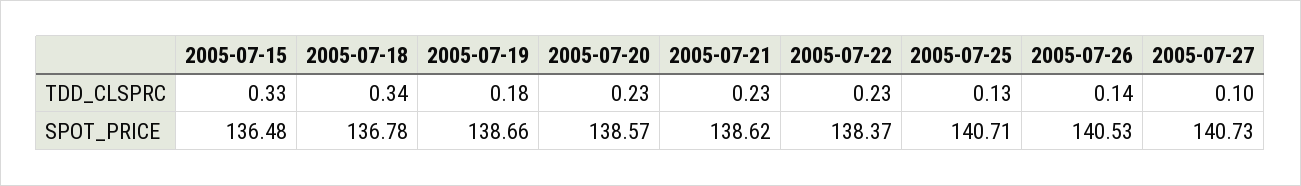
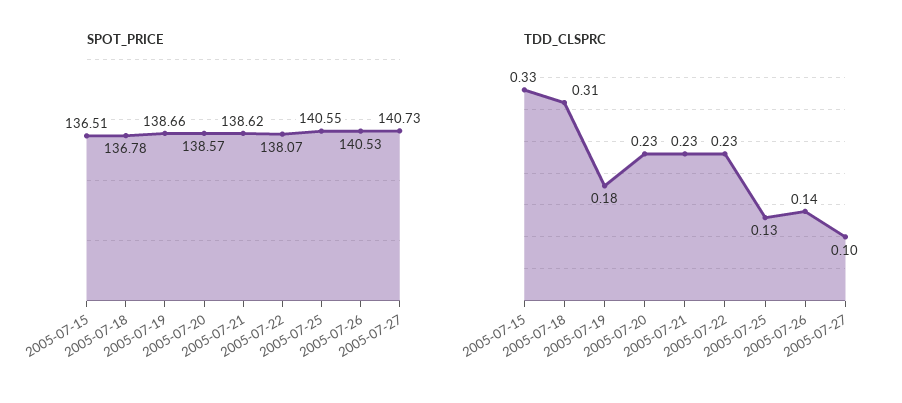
TDD_CLSPRC, 2005-07-18: 0.34 -> 0.31
SPOT_PRICE, 2005-07-15: 136.48 -> 136.51
SPOT_PRICE, 2005-07-22: 138.37 -> 138.07
SPOT_PRICE, 2005-07-25: 140.71 -> 140.55

